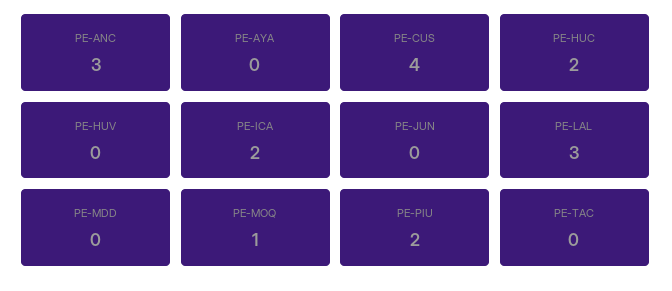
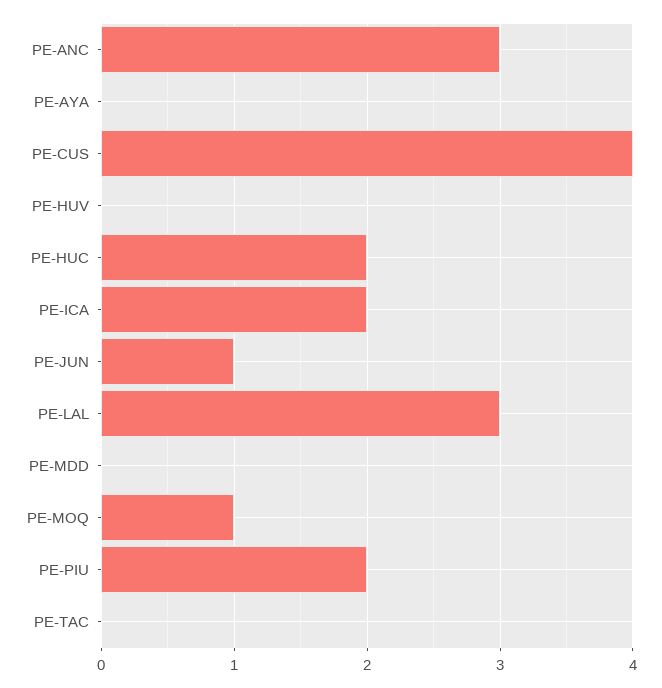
PE-JUN: 0 -> 1

